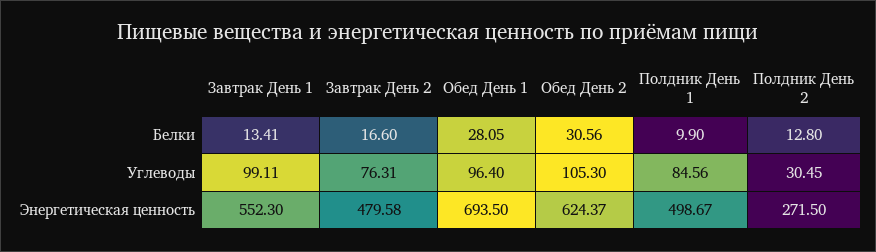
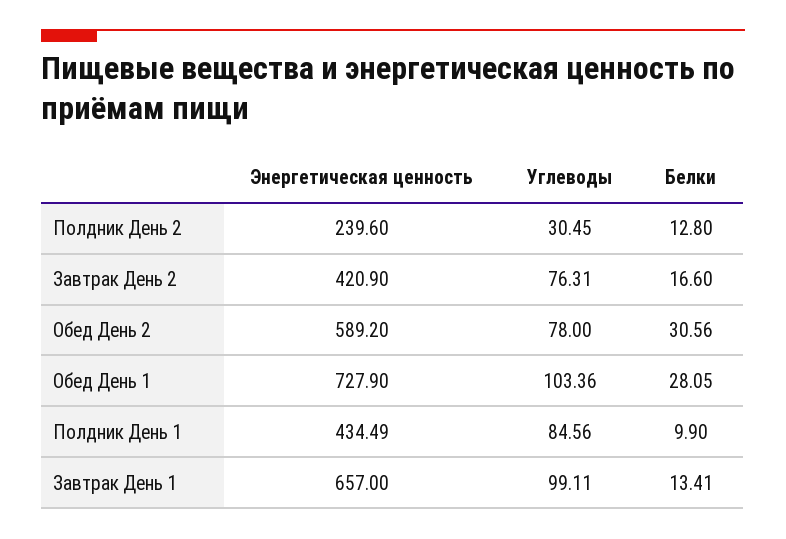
Обед День 1, Углеводы: 96.4 -> 103.36
Обед День 2, Углеводы: 105.3 -> 78
Завтрак День 1, Энергетическая ценность: 552.3 -> 657
Завтрак День 2, Энергетическая ценность: 479.58 -> 420.9
Обед День 1, Энергетическая ценность: 693.5 -> 727.9
Обед День 2, Энергетическая ценность: 624.37 -> 589.2
Полдник День 1, Энергетическая ценность: 498.67 -> 434.49
Полдник День 2, Энергетическая ценность: 271.5 -> 239.6

